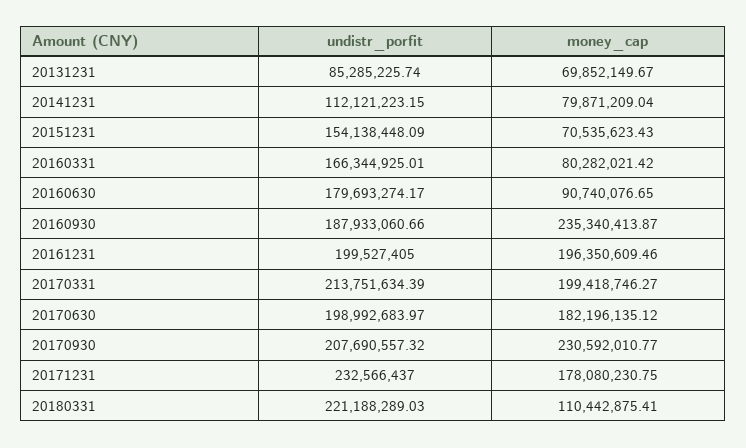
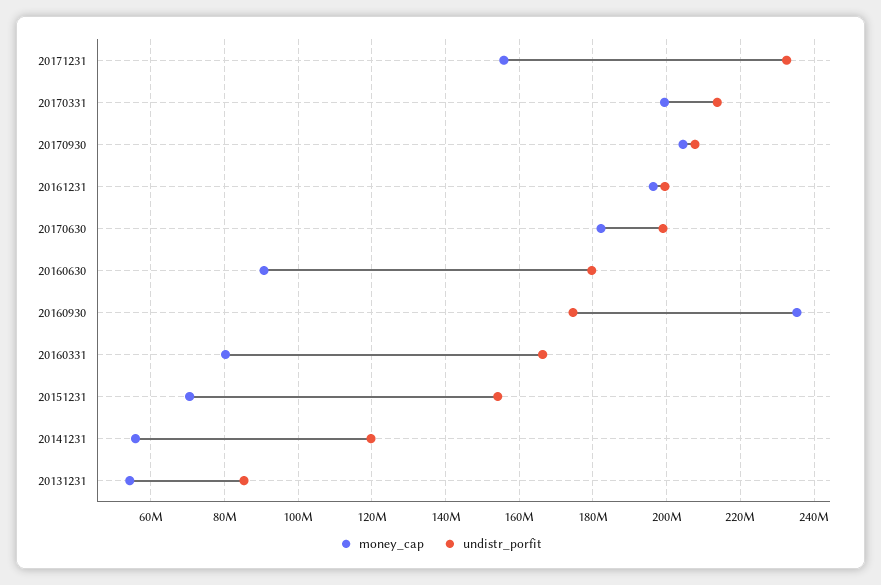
money_cap, 20131231: 69852149.67 -> 54000000
undistr_porfit, 20141231: 112121223.15 -> 120000000
money_cap, 20141231: 79871209.04 -> 56000000
undistr_porfit, 20160930: 187933060.66 -> 174000000
money_cap, 20170930: 230592010.77 -> 204000000
money_cap, 20171231: 178080230.75 -> 156000000
undistr_porfit, 20180331: 221188289.03 -> none
money_cap, 20180331: 110442875.41 -> none

